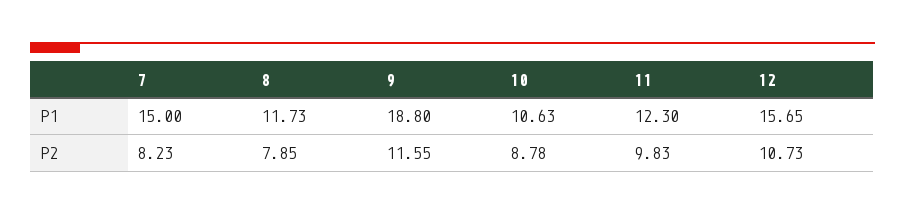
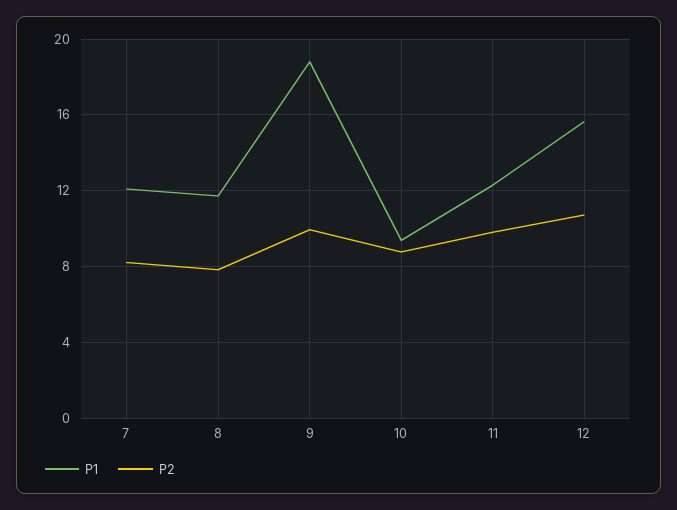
P1, 7: 15 -> 12
P1, 10: 10.63 -> 9.5
P2, 9: 11.55 -> 10

